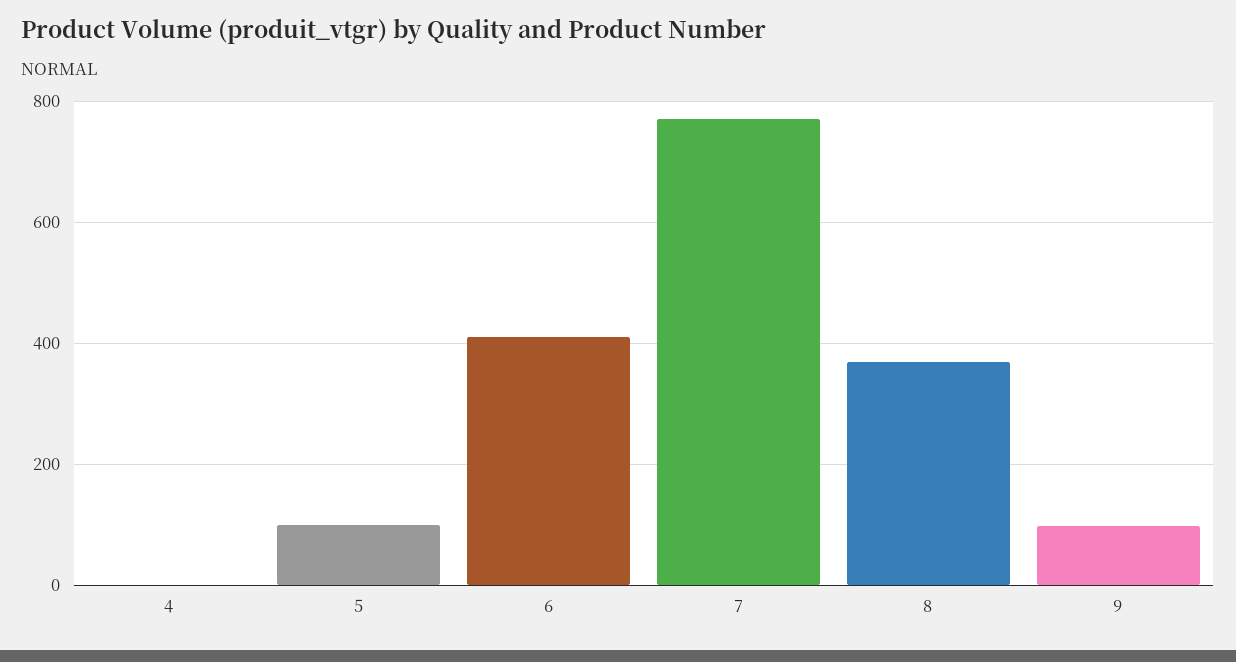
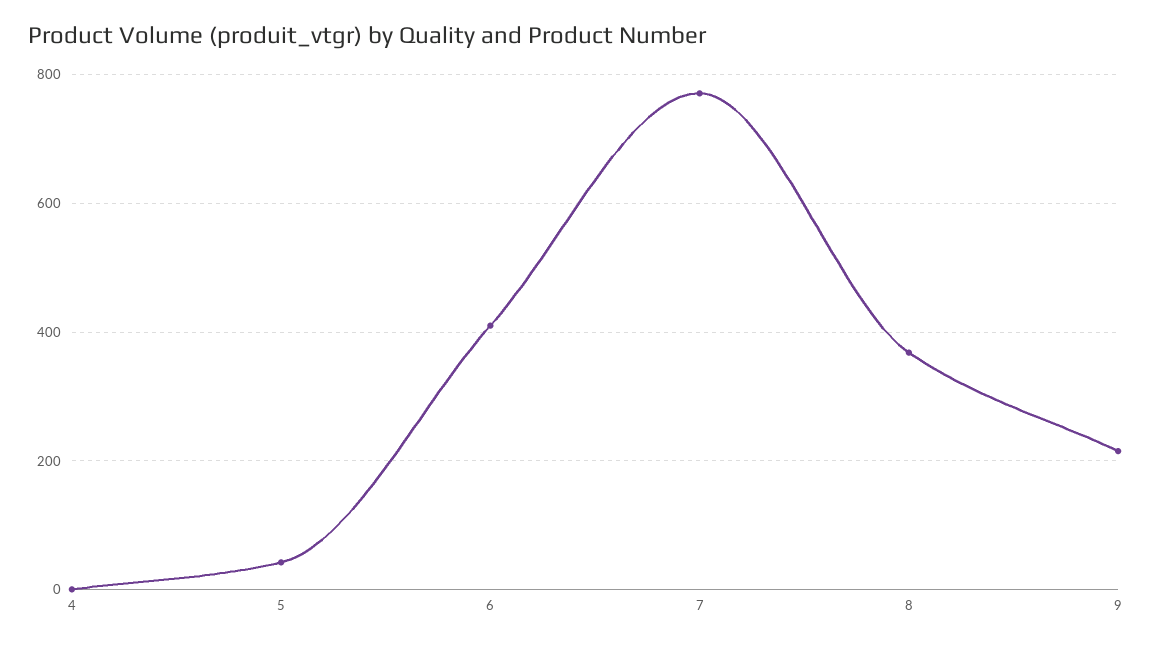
5: 100 -> 40
9: 100 -> 220

